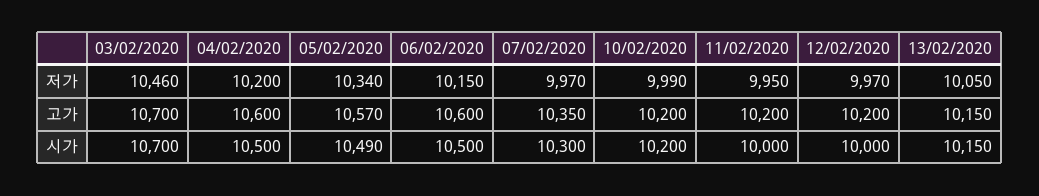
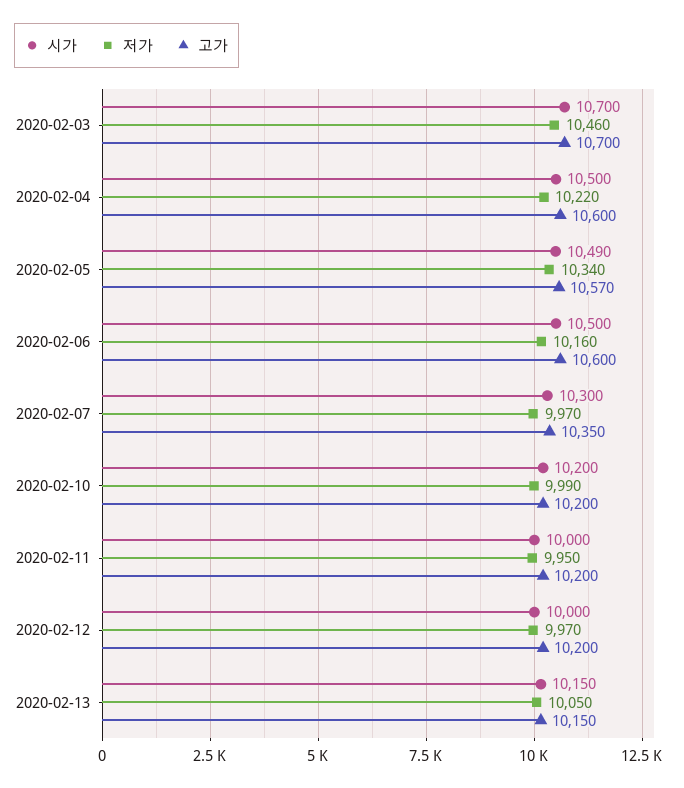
저가, 04/02/2020: 10200 -> 10220
저가, 06/02/2020: 10150 -> 10160

